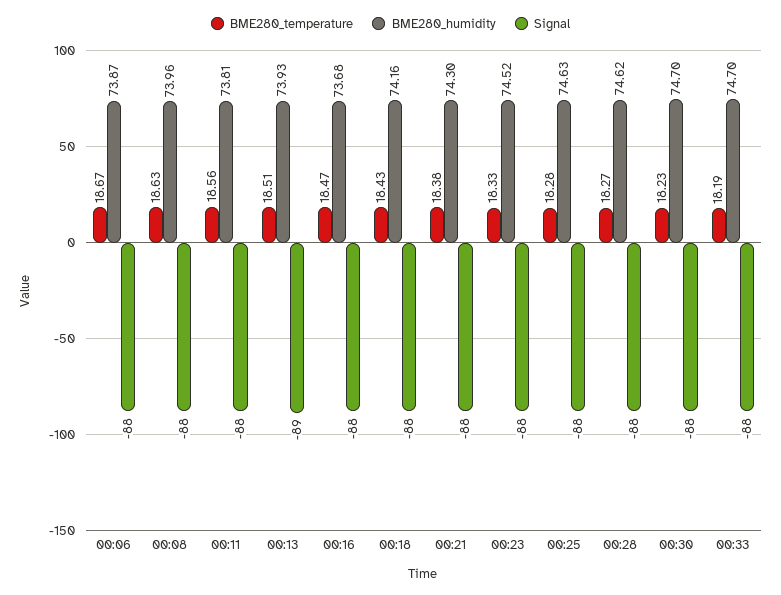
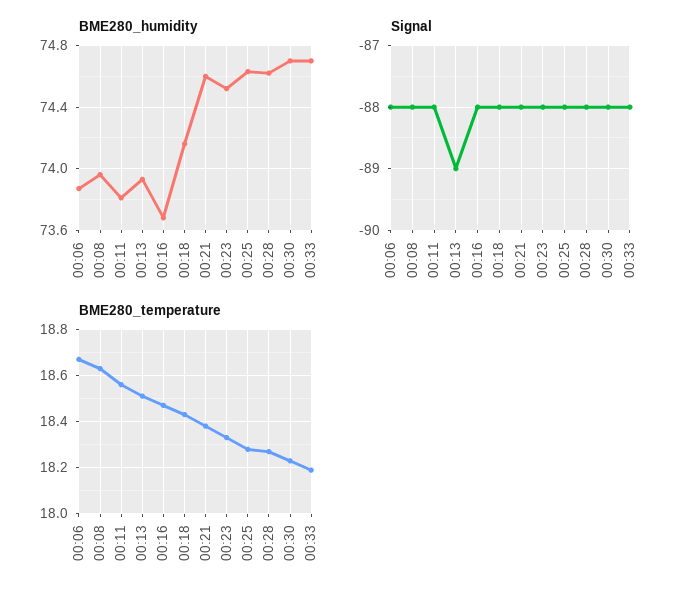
BME280_humidity, 00:21: 74.3 -> 74.6

